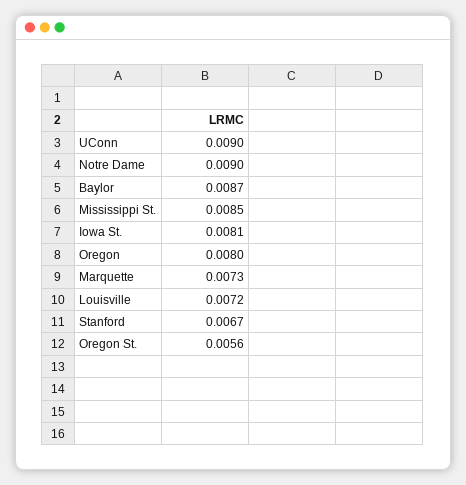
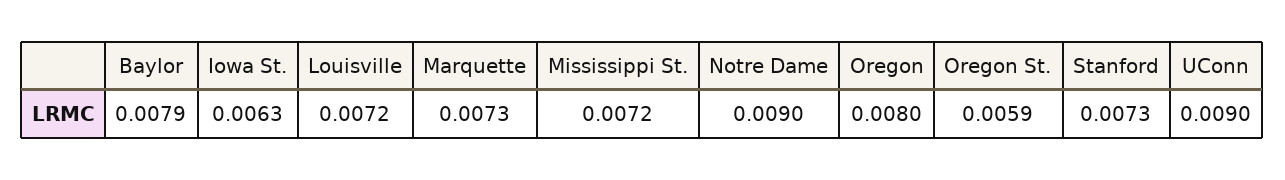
Baylor: 0.0087 -> 0.0079
Mississippi St.: 0.0085 -> 0.0072
Iowa St.: 0.0081 -> 0.0063
Stanford: 0.0067 -> 0.0073
Oregon St.: 0.0056 -> 0.0059

